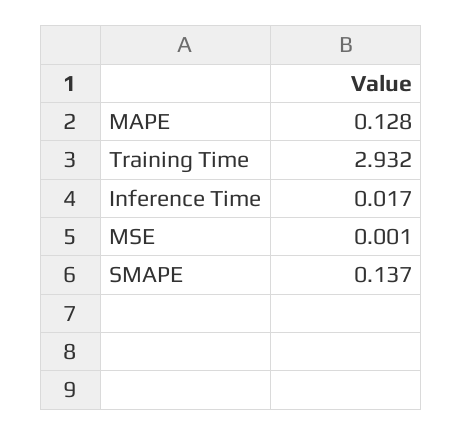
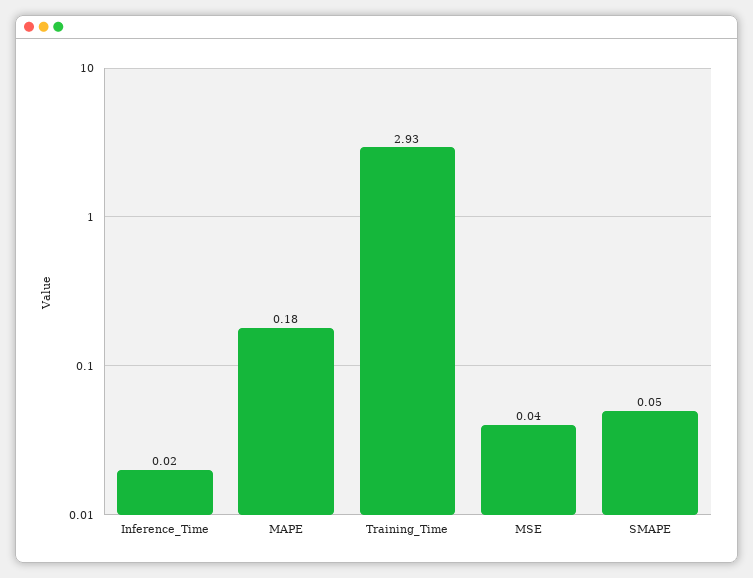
MAPE: 0.128 -> 0.18
MSE: 0.001 -> 0.04
SMAPE: 0.137 -> 0.05

